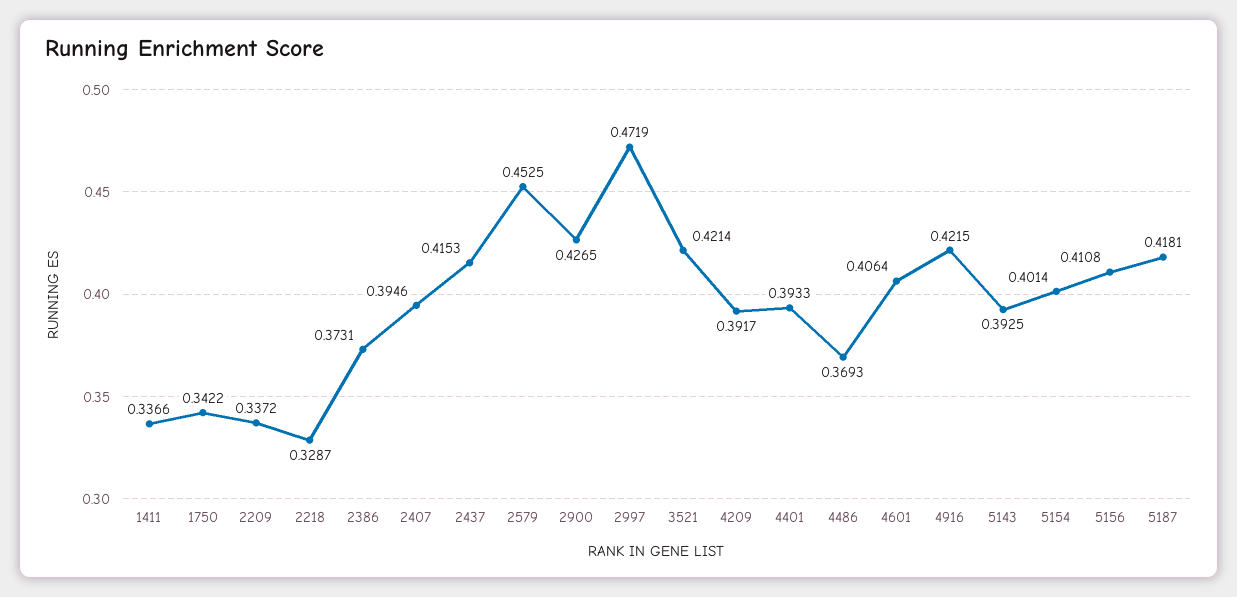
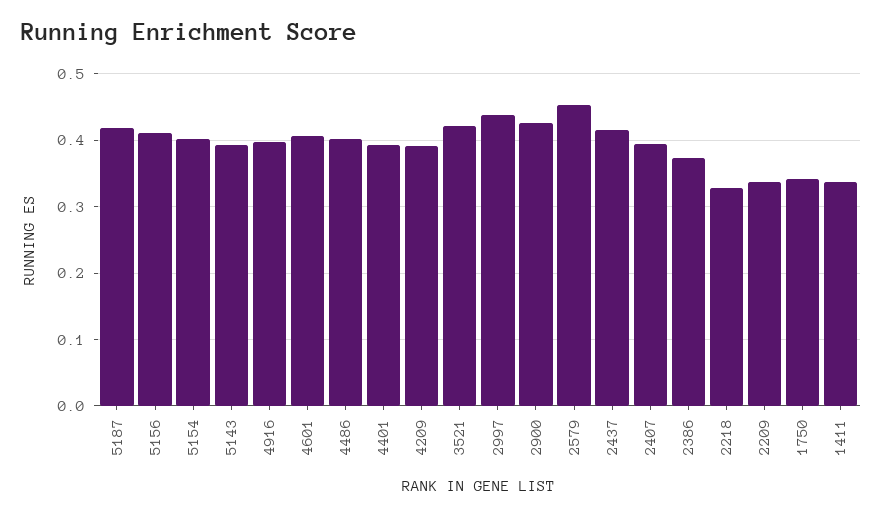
2997: 0.4719 -> 0.44
4486: 0.3693 -> 0.4
4916: 0.4215 -> 0.4

